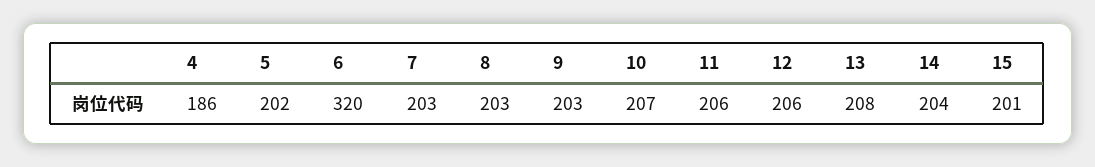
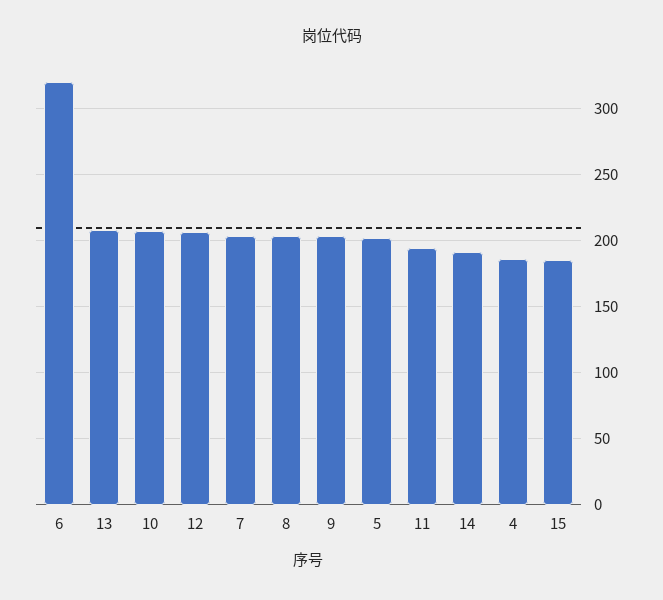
11: 206 -> 195
14: 204 -> 190
15: 201 -> 185

